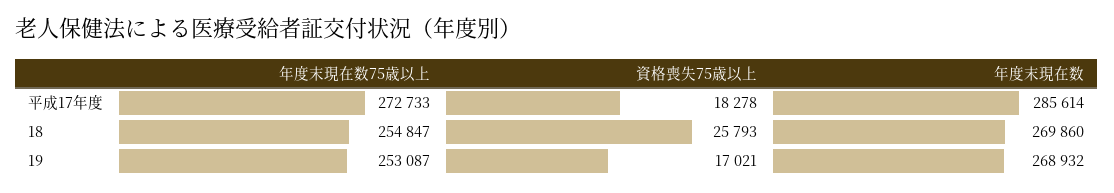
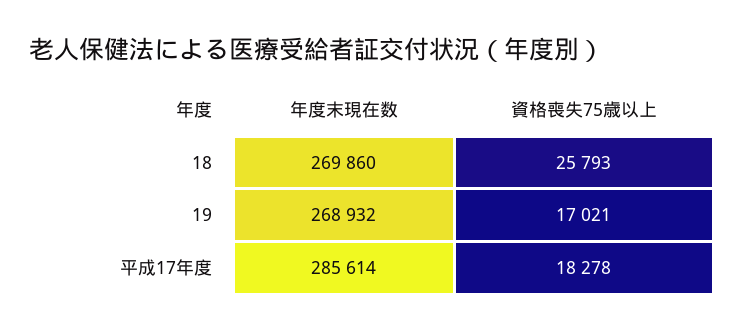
年度末現在数75歳以上, 平成17年度: 272733 -> none
年度末現在数75歳以上, 18: 254847 -> none
年度末現在数75歳以上, 19: 253087 -> none

